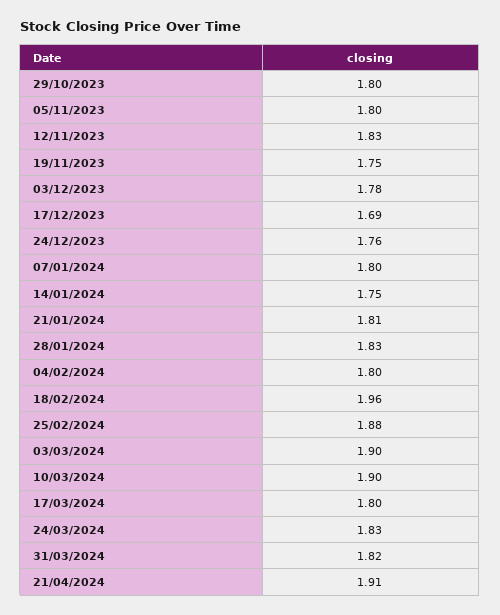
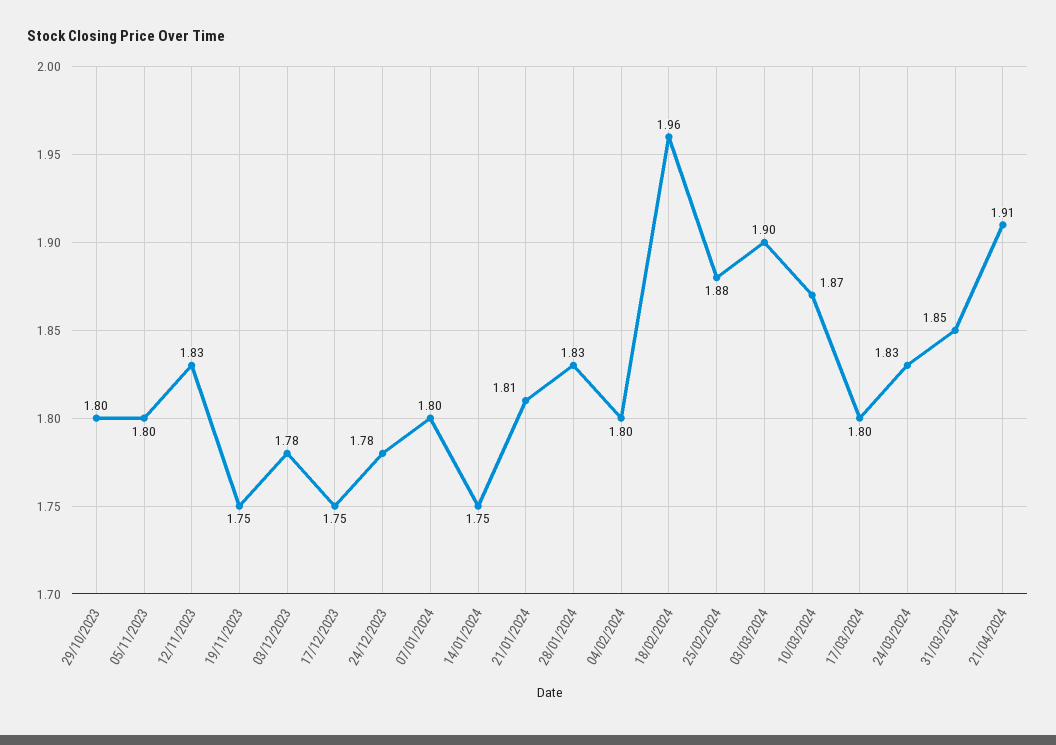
17/12/2023: 1.69 -> 1.75
24/12/2023: 1.76 -> 1.78
10/03/2024: 1.9 -> 1.87
31/03/2024: 1.82 -> 1.85

